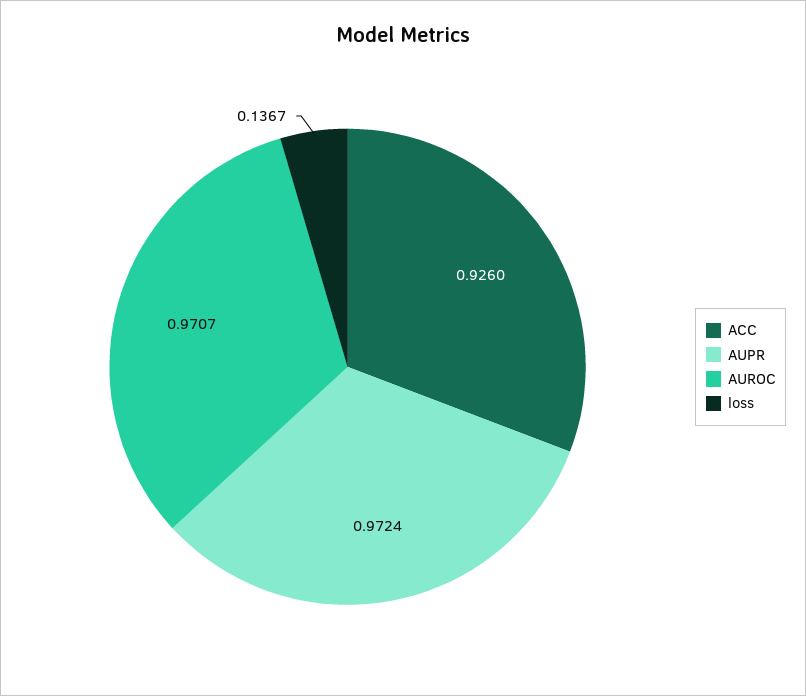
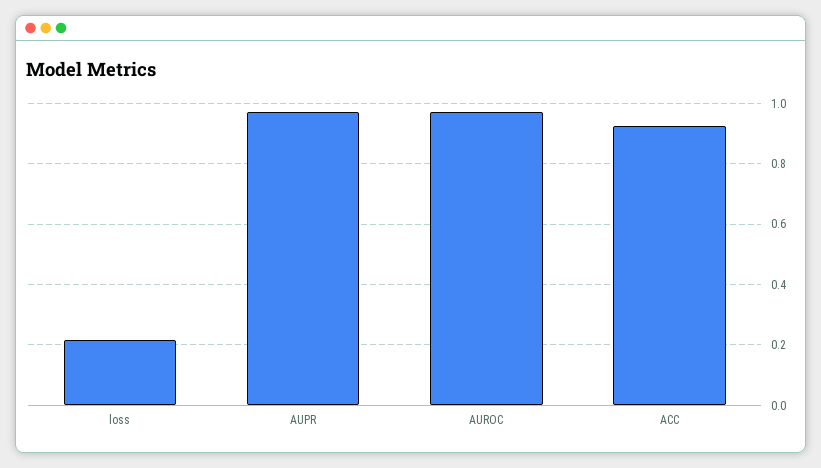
loss: 0.1367 -> 0.22

